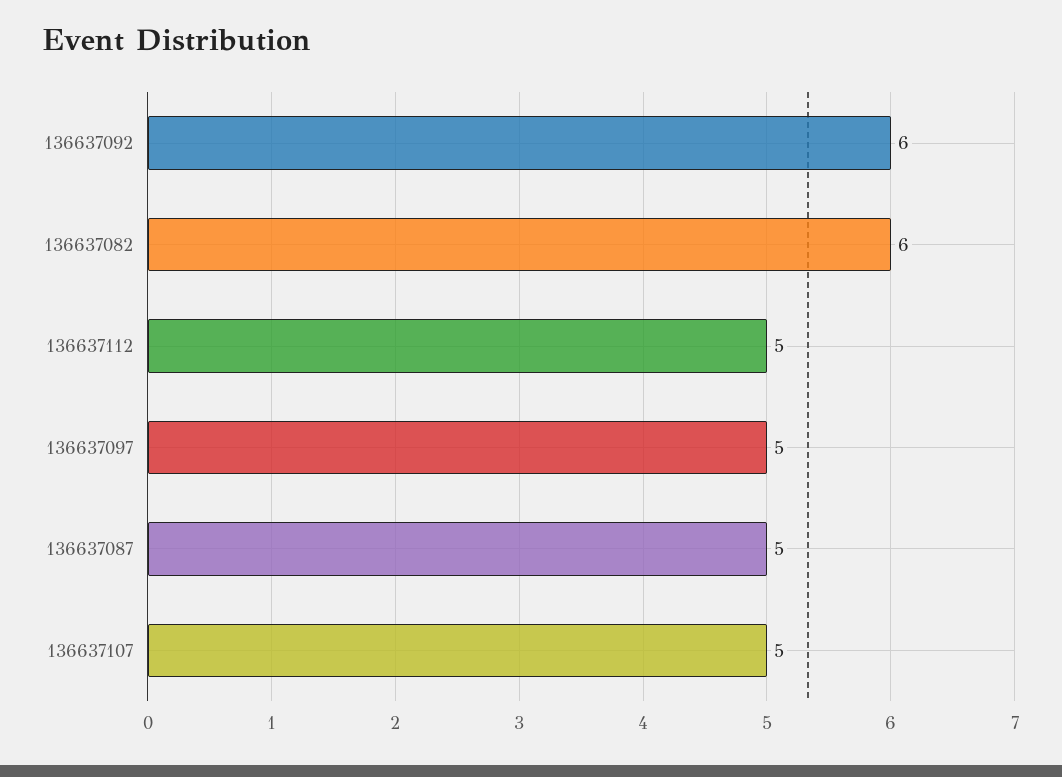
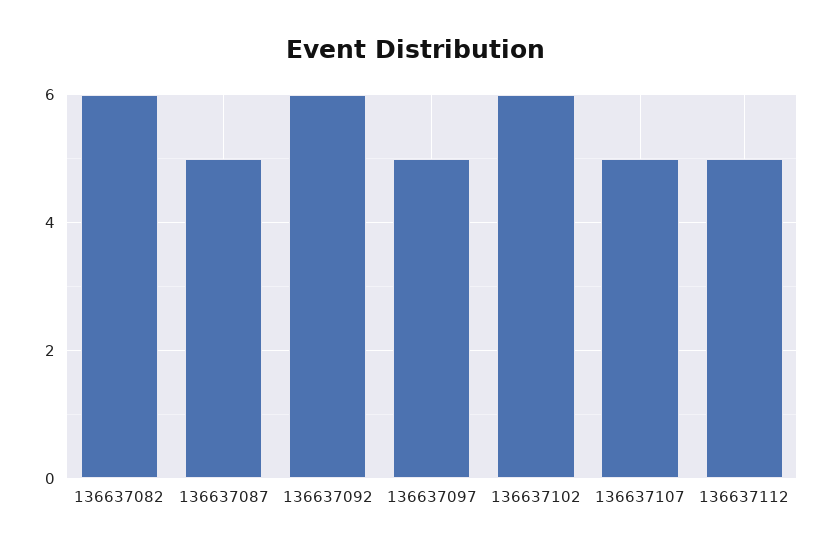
136637102: none -> 6

